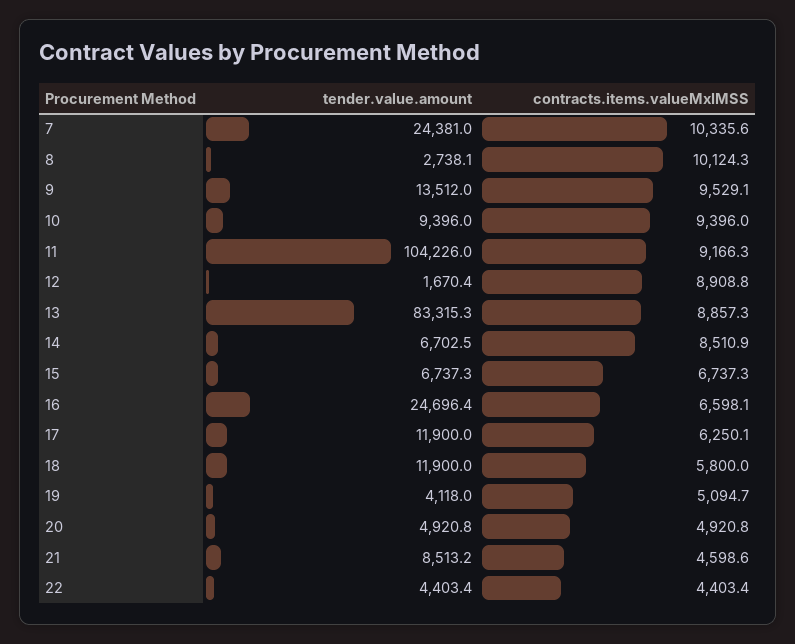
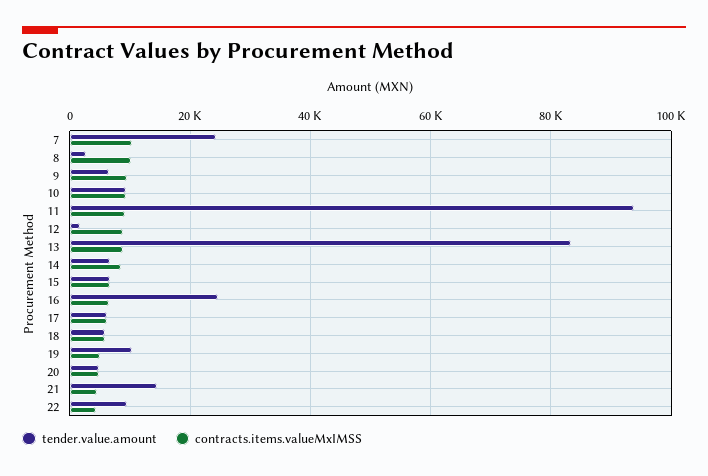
tender.value.amount, 9: 13512 -> 6000
tender.value.amount, 11: 104226 -> 94000
tender.value.amount, 17: 11900 -> 6000
tender.value.amount, 18: 11900 -> 6000
tender.value.amount, 19: 4118 -> 10000
tender.value.amount, 21: 8513.2 -> 14000
tender.value.amount, 22: 4403.4 -> 10000

